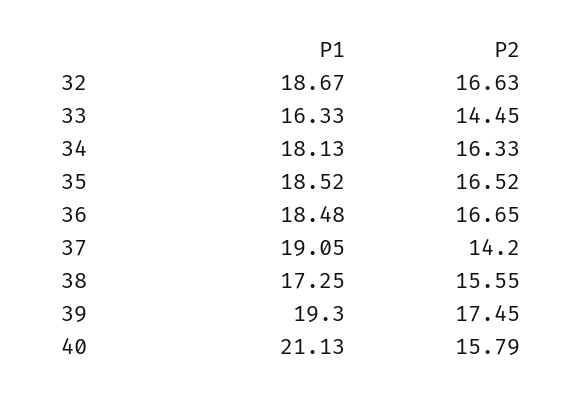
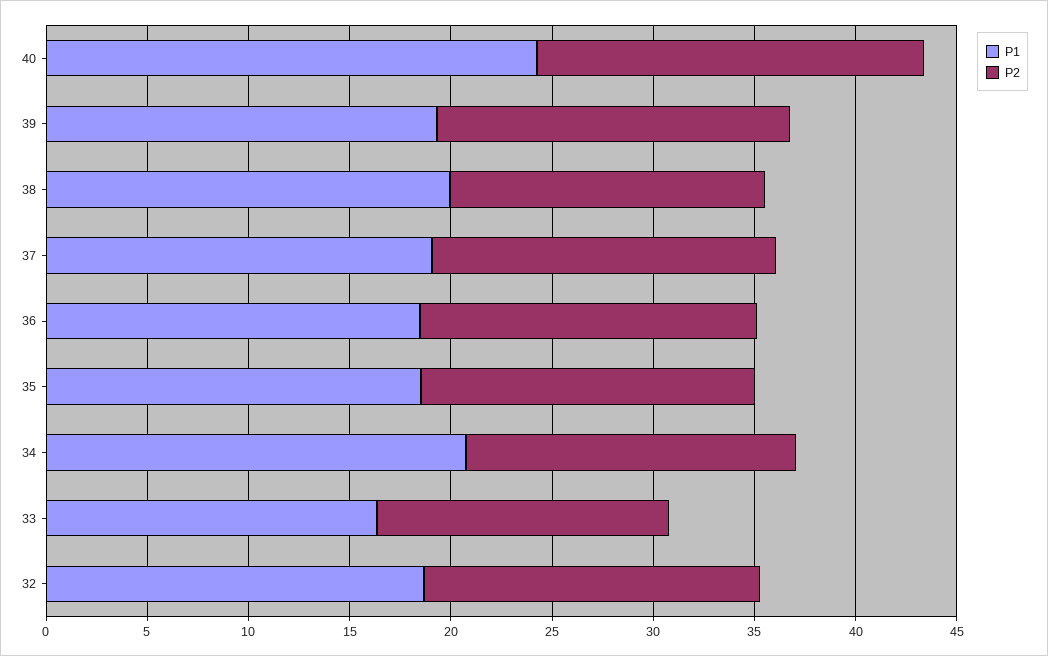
P1, 34: 18.13 -> 21
P2, 37: 14.2 -> 17
P1, 38: 17.25 -> 20
P1, 40: 21.13 -> 24
P2, 40: 15.79 -> 19

